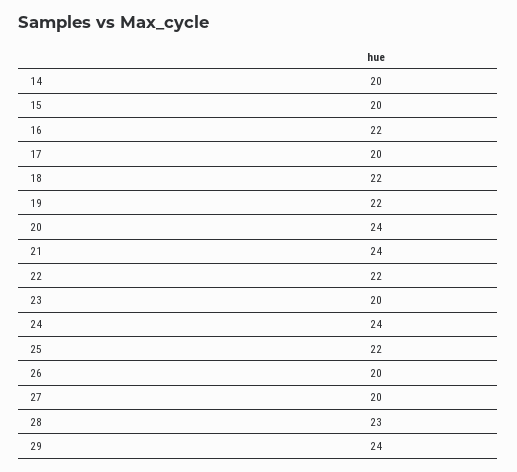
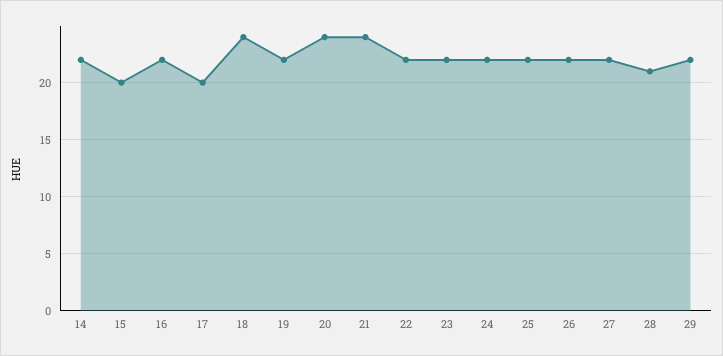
14: 20 -> 22
18: 22 -> 24
23: 20 -> 22
24: 24 -> 22
26: 20 -> 22
27: 20 -> 22
28: 23 -> 21
29: 24 -> 22

